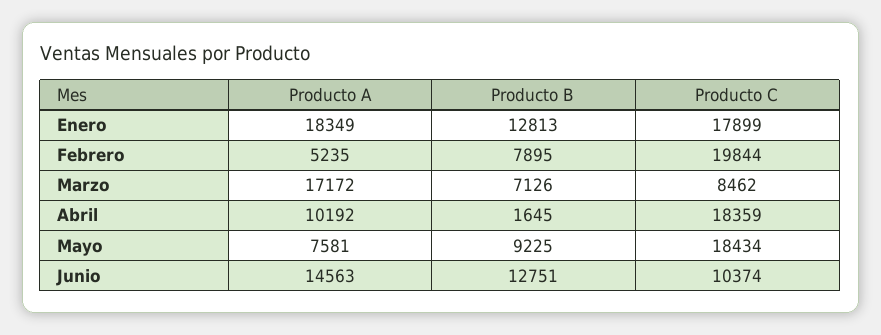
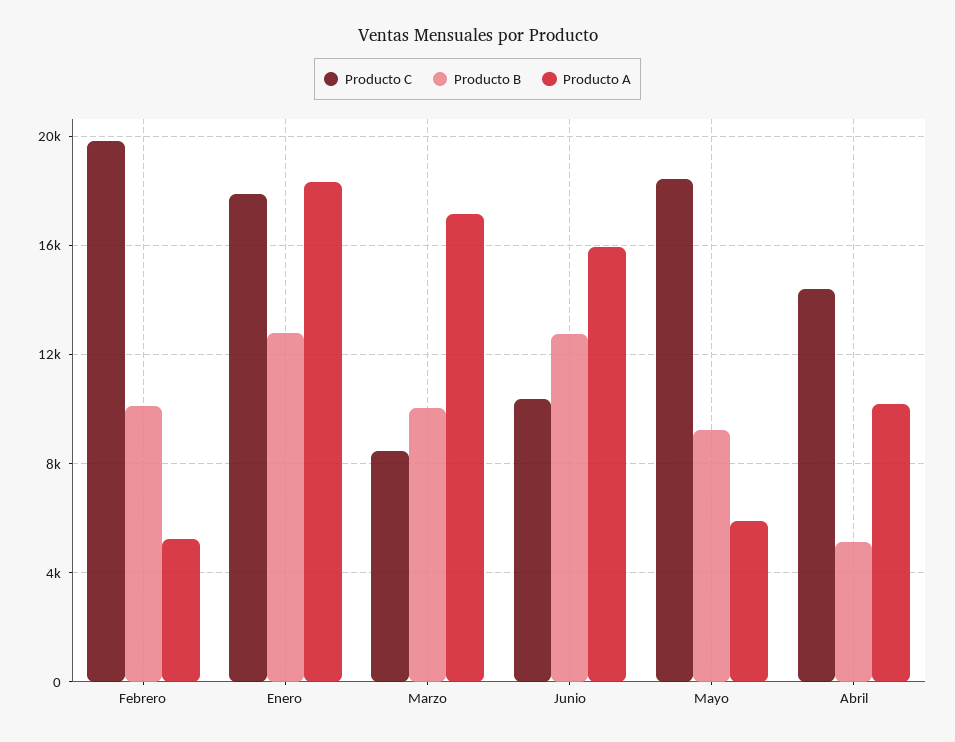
Producto B, Febrero: 7895 -> 10000
Producto B, Marzo: 7126 -> 10000
Producto B, Abril: 1645 -> 5000
Producto C, Abril: 18359 -> 14500
Producto A, Mayo: 7581 -> 6000
Producto A, Junio: 14563 -> 16000

